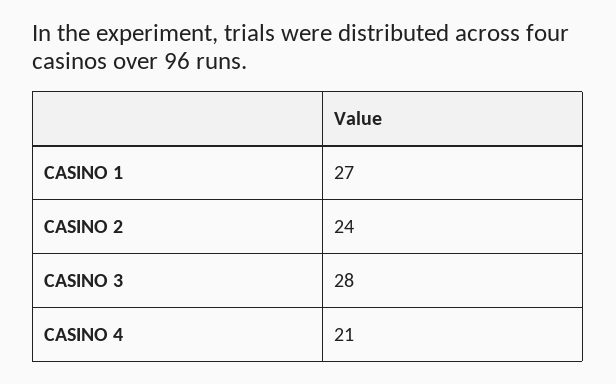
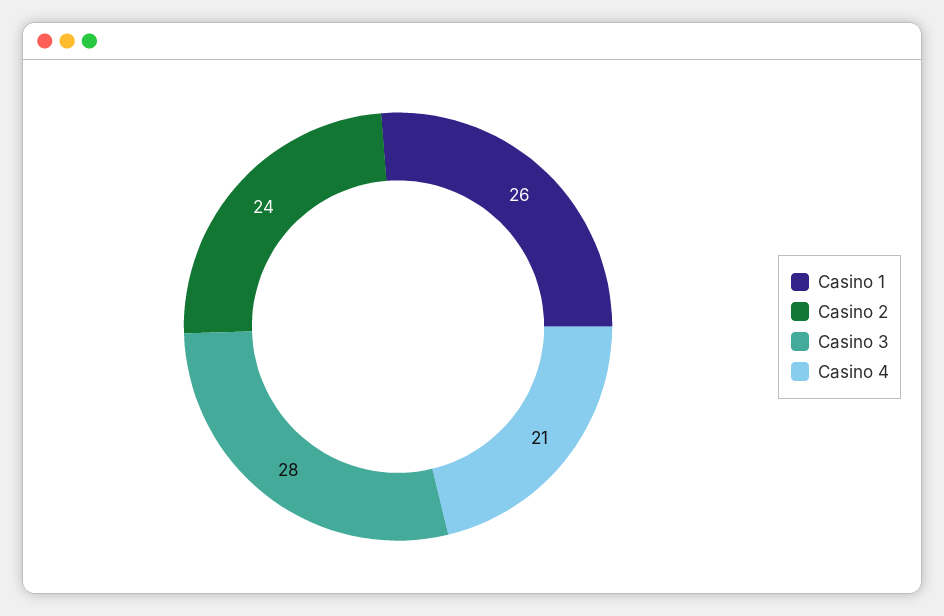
CASINO 1: 27 -> 26

